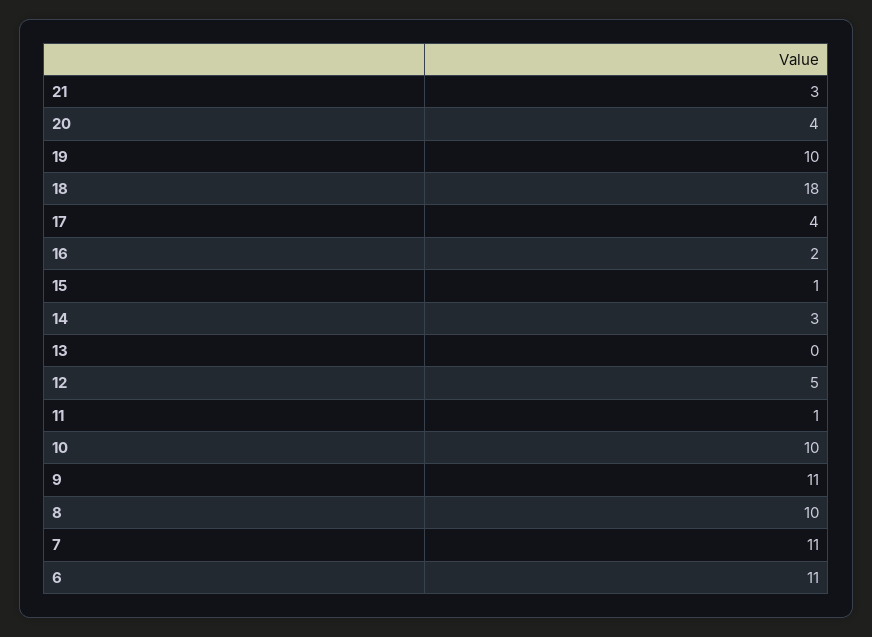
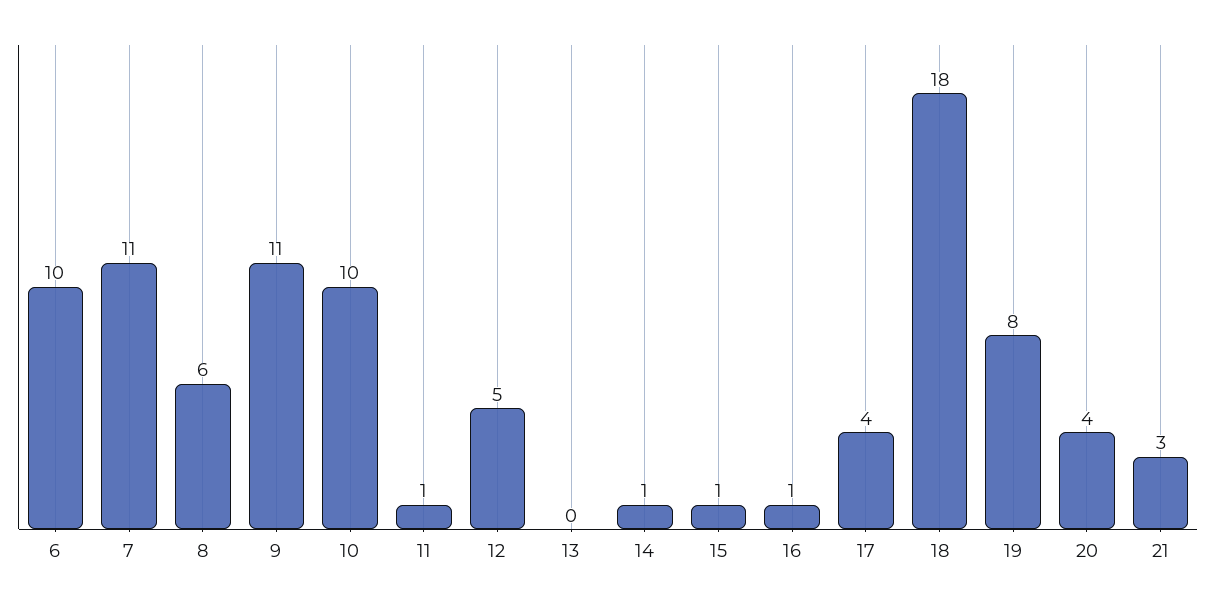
19: 10 -> 8
16: 2 -> 1
14: 3 -> 1
8: 10 -> 6
6: 11 -> 10

